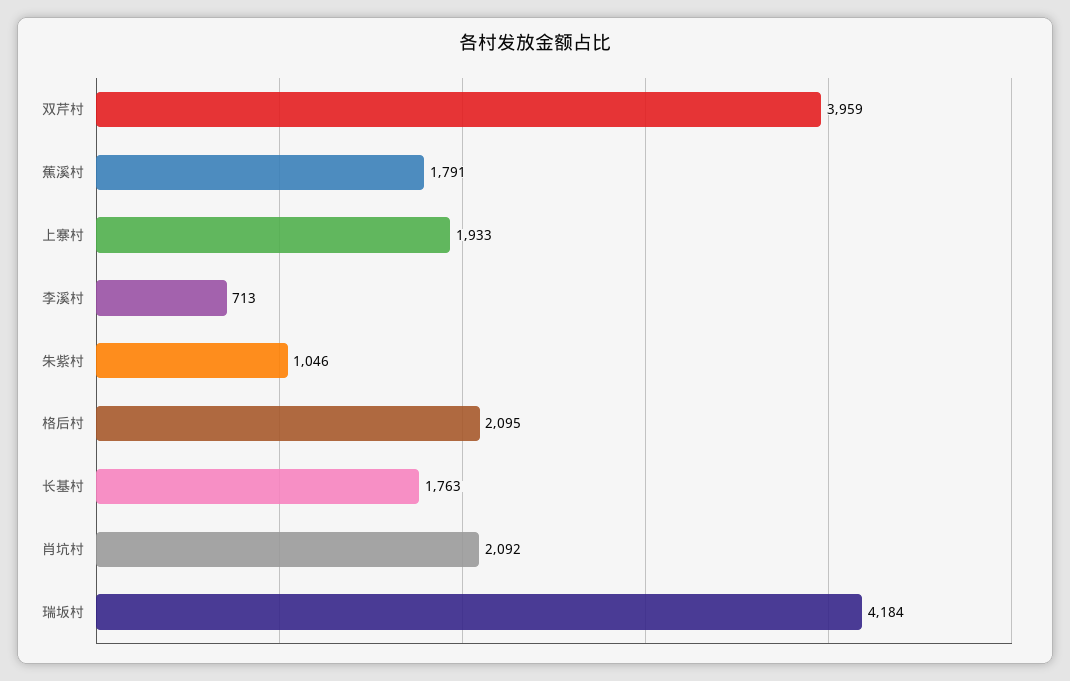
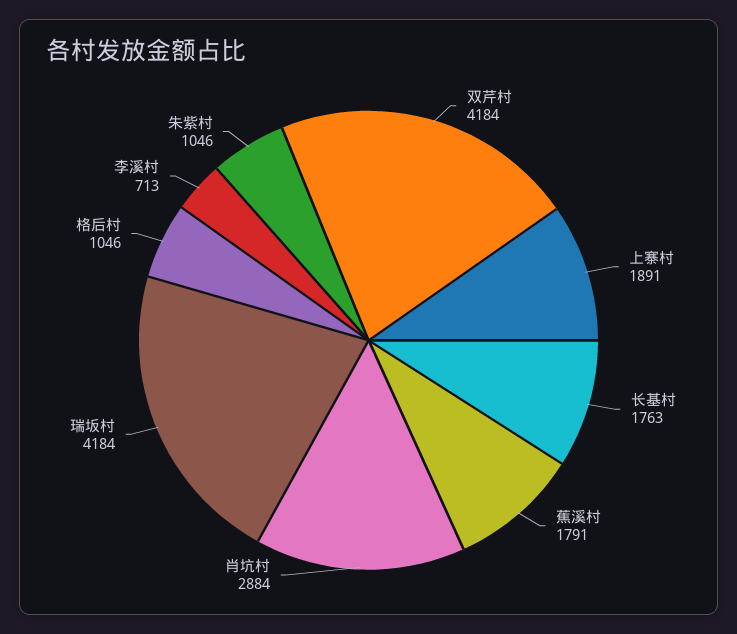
双芹村: 3959 -> 4184
上寨村: 1933 -> 1891
格后村: 2095 -> 1046
肖坑村: 2092 -> 2884

